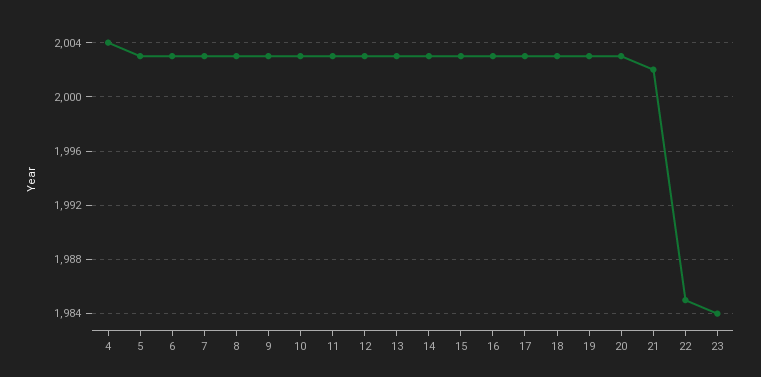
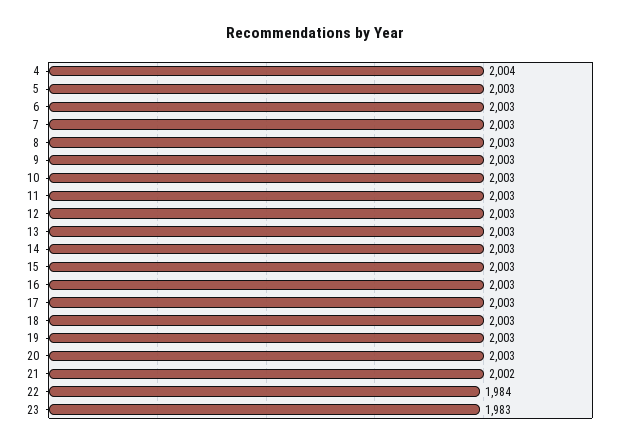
22: 1985 -> 1984
23: 1984 -> 1983

